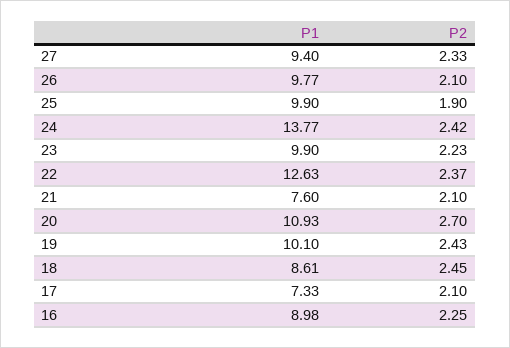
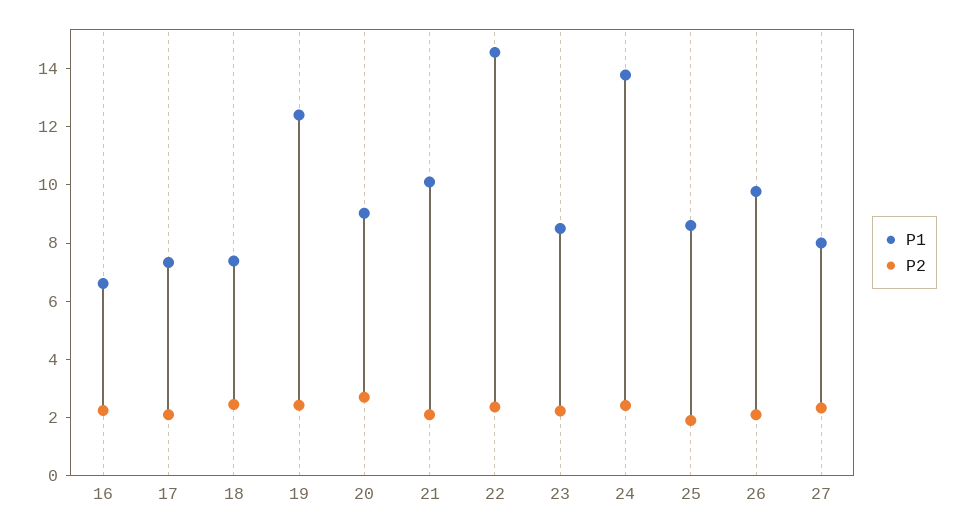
P1, 27: 9.4 -> 8
P1, 25: 9.9 -> 8.5
P1, 23: 9.9 -> 8.5
P1, 22: 12.63 -> 14.5
P1, 21: 7.6 -> 10
P1, 20: 10.93 -> 9
P1, 19: 10.1 -> 12.5
P1, 18: 8.61 -> 7.5
P1, 16: 8.98 -> 6.5

